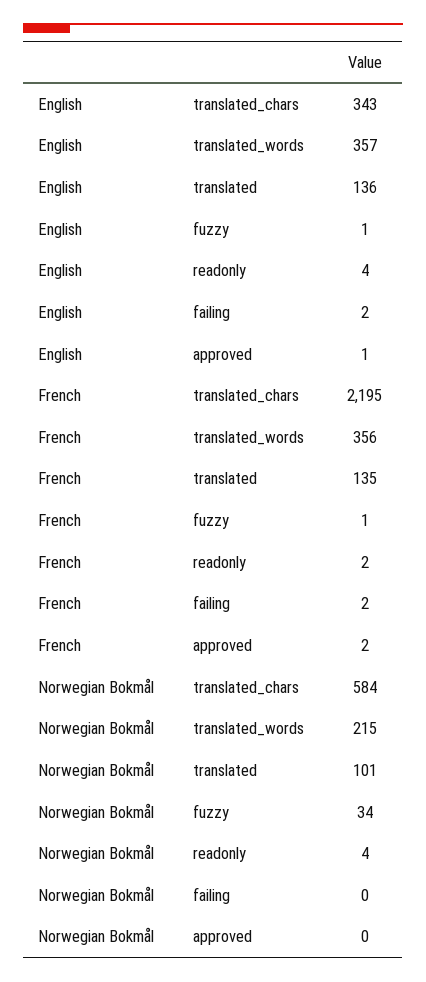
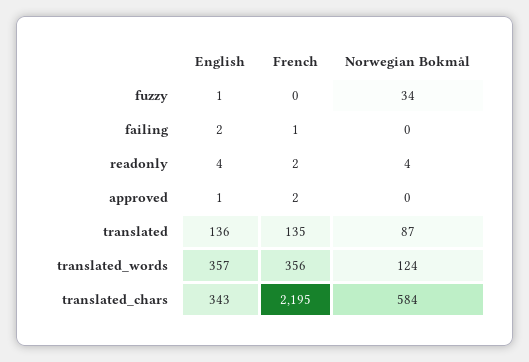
French, fuzzy: 1 -> 0
French, failing: 2 -> 1
Norwegian Bokmål, translated_words: 215 -> 124
Norwegian Bokmål, translated: 101 -> 87

